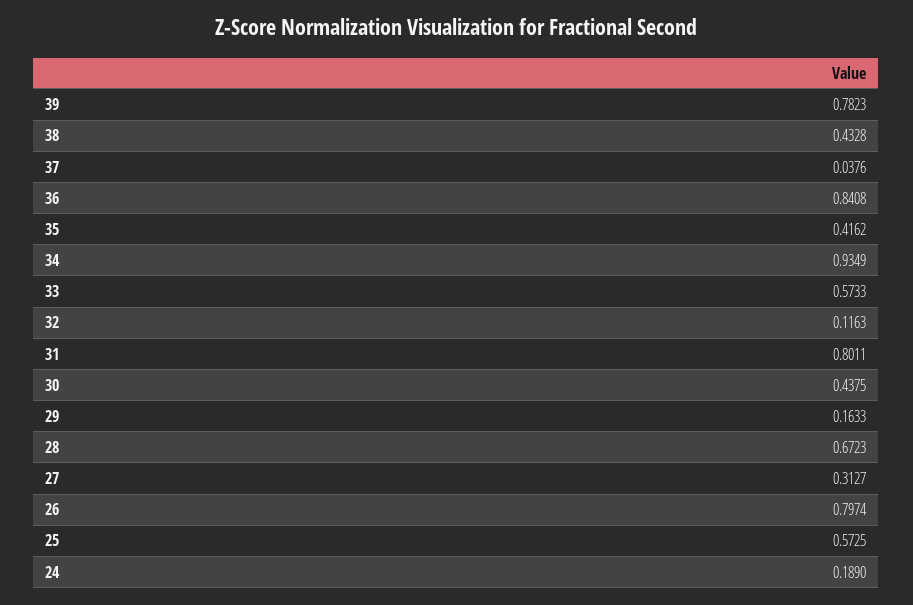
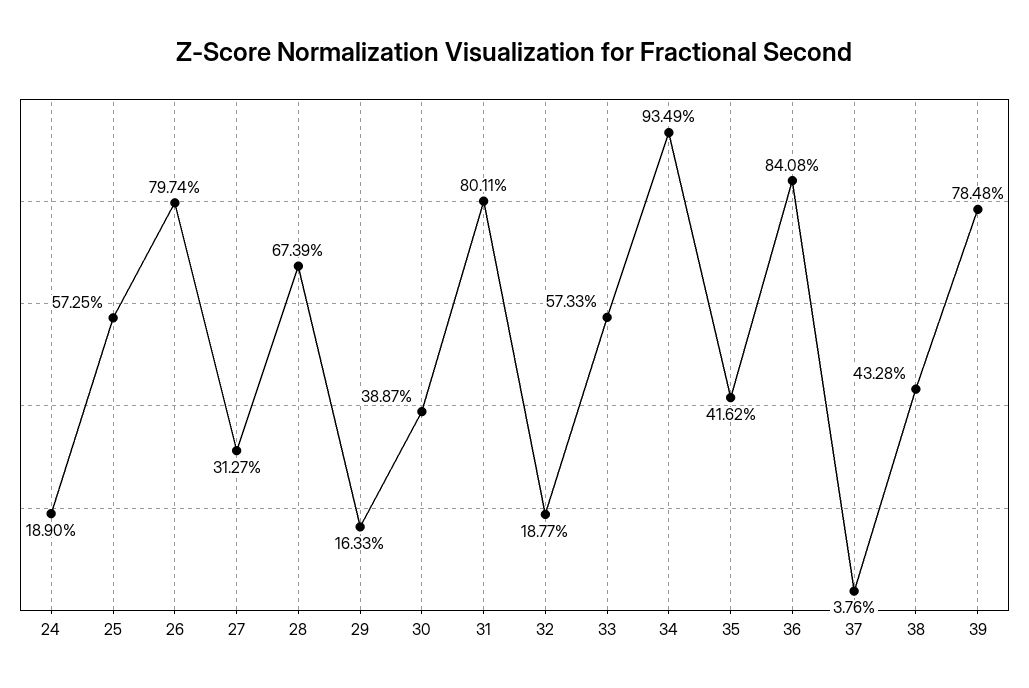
39: 0.7823 -> 0.7848
32: 0.1163 -> 0.1877
30: 0.4375 -> 0.3887
28: 0.6723 -> 0.6739

